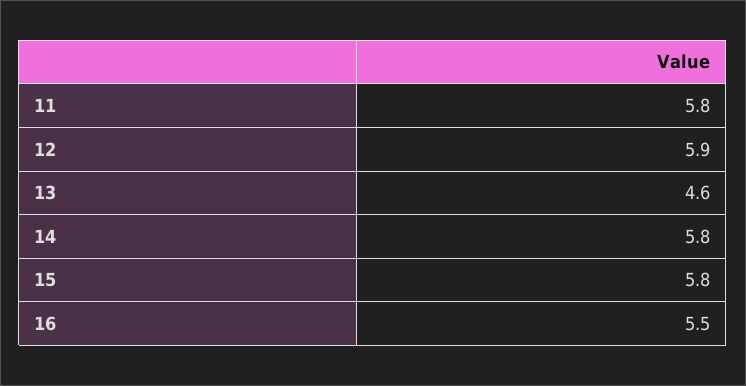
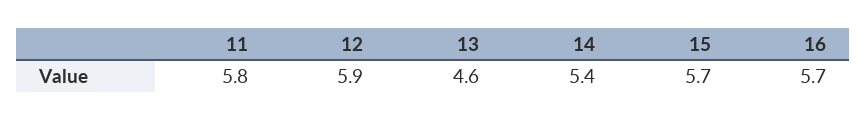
14: 5.8 -> 5.4
15: 5.8 -> 5.7
16: 5.5 -> 5.7

